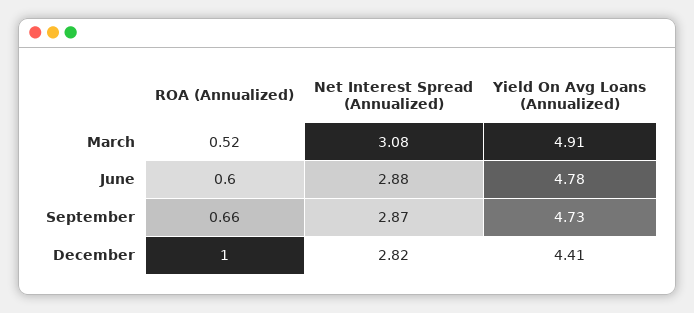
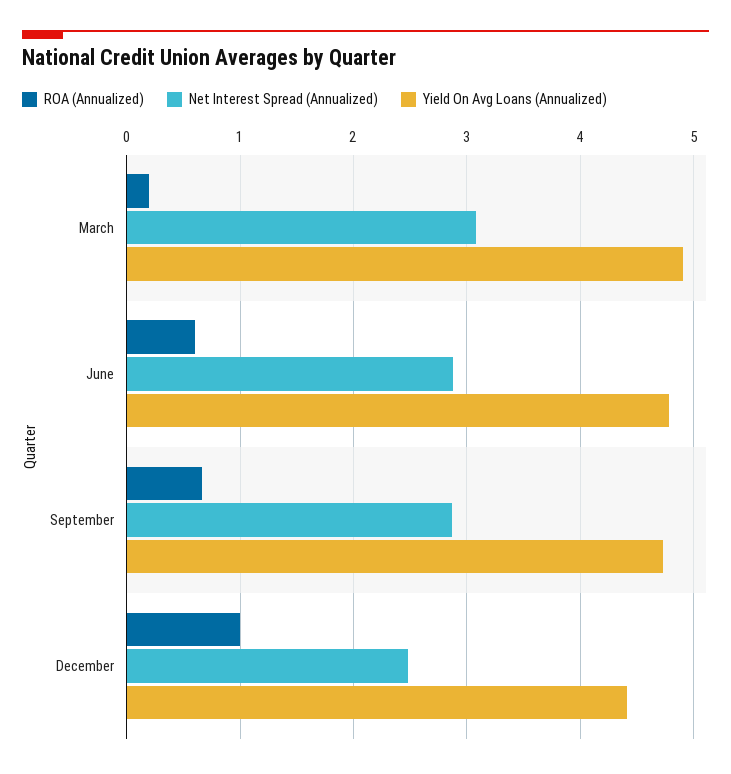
ROA (Annualized), March: 0.52 -> 0.2
Net Interest Spread (Annualized), December: 2.82 -> 2.5

